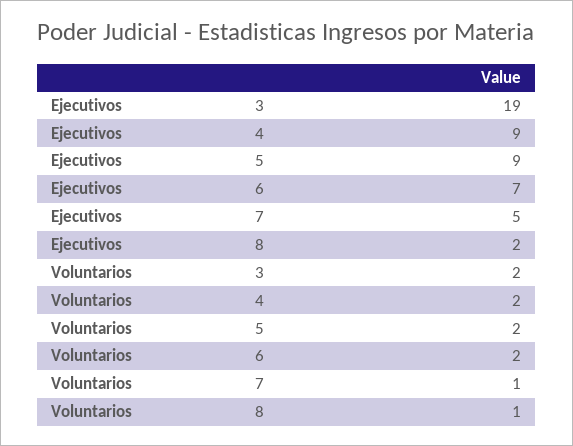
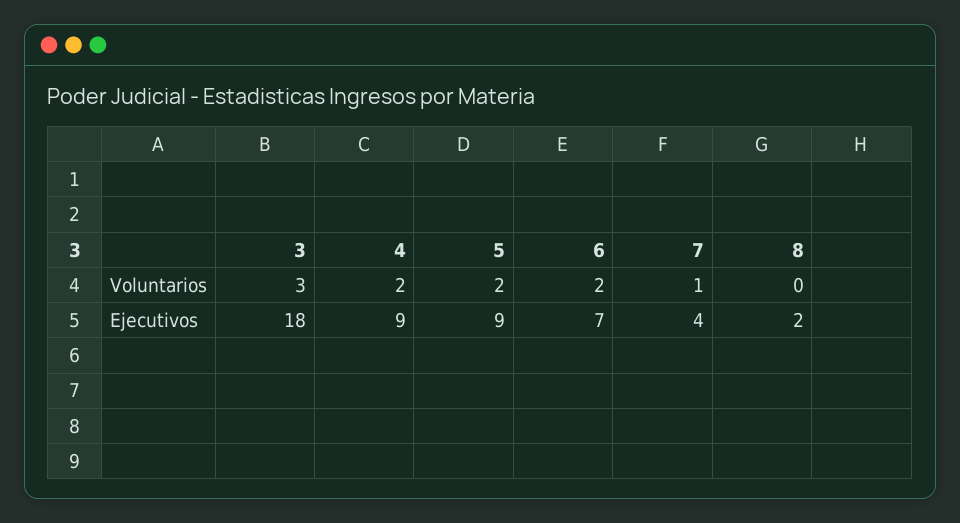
Ejecutivos, 3: 19 -> 18
Ejecutivos, 7: 5 -> 4
Voluntarios, 3: 2 -> 3
Voluntarios, 8: 1 -> 0

